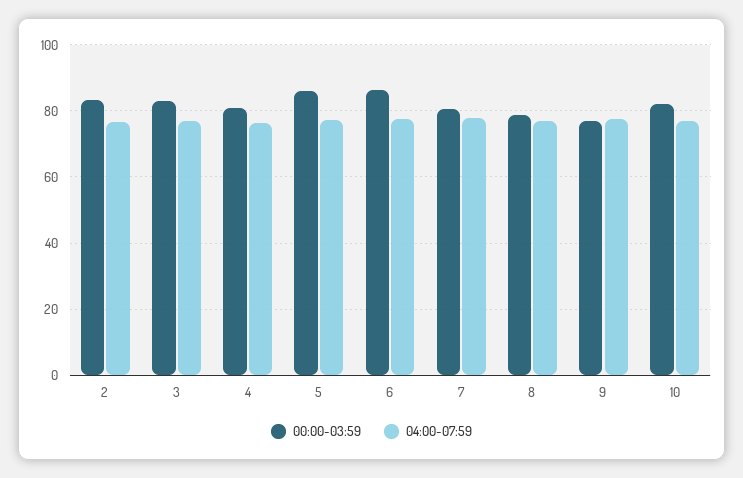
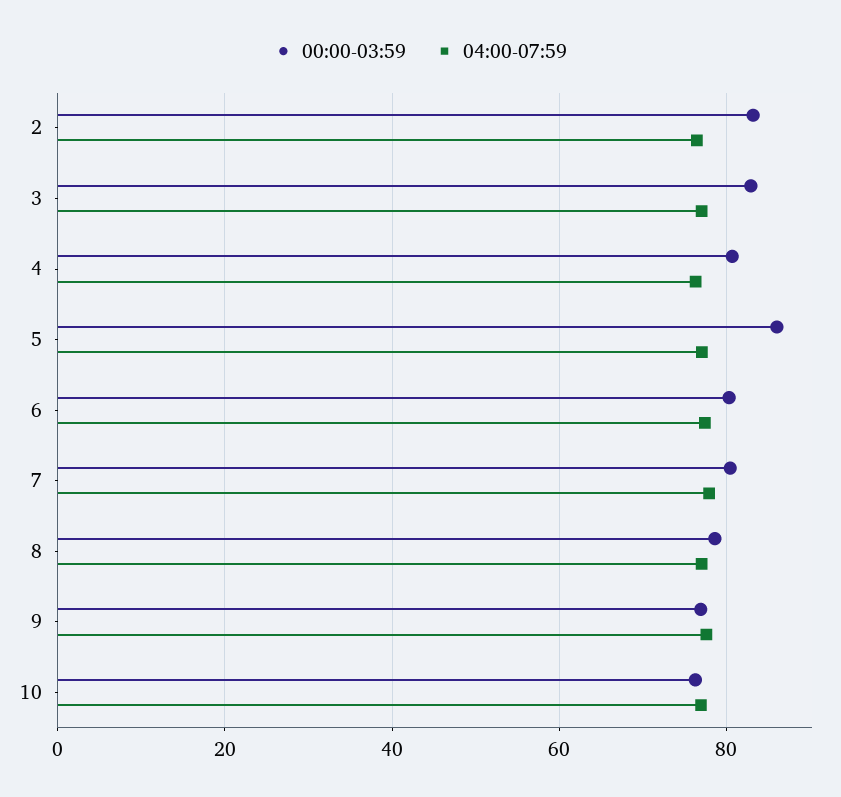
00:00-03:59, 6: 86 -> 80
00:00-03:59, 10: 82 -> 76

